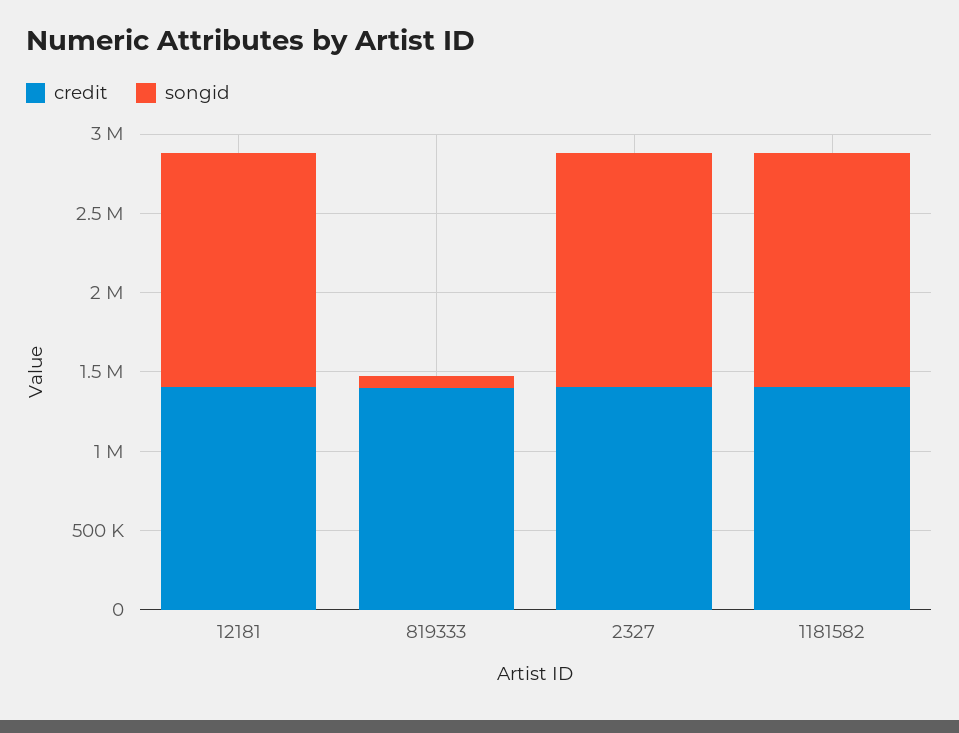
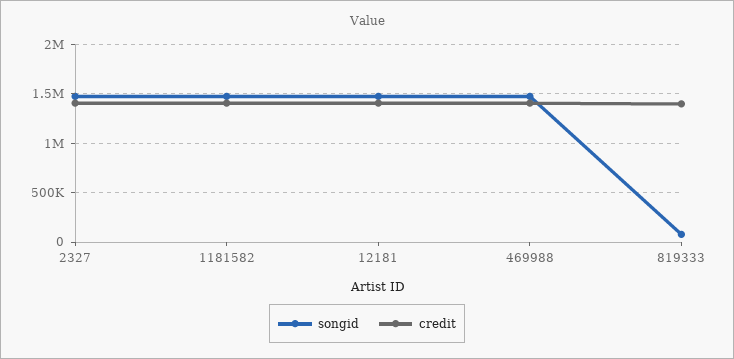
songid, 469988: none -> 1500000
credit, 469988: none -> 1400000

